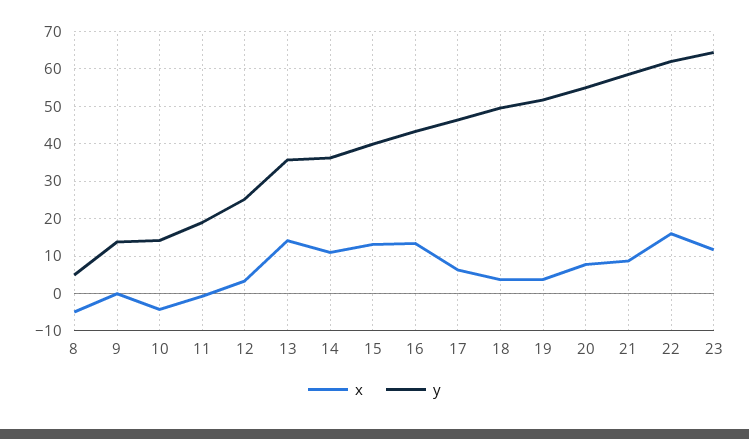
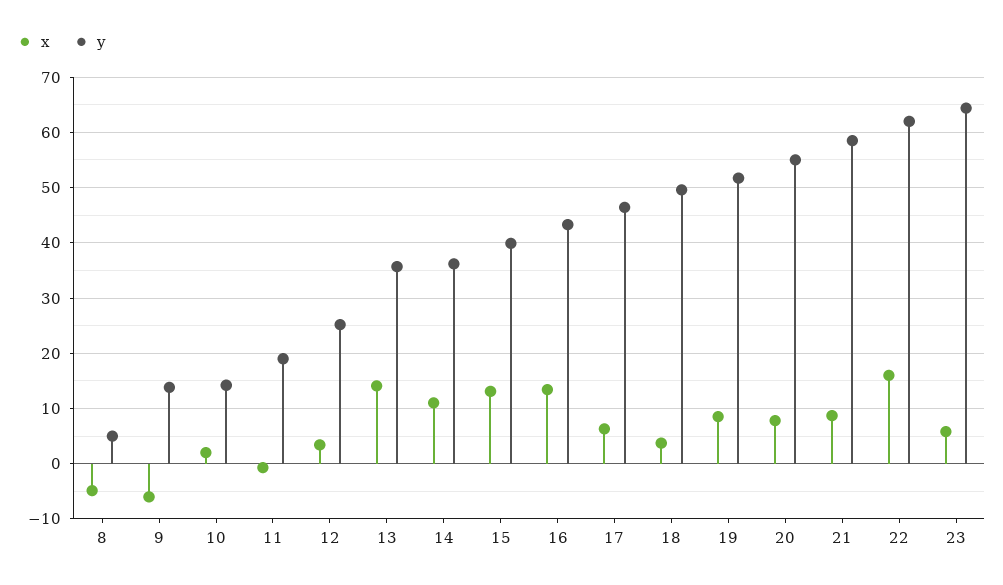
x, 9: 0 -> -6
x, 10: -4 -> 2
x, 19: 4 -> 8
x, 23: 12 -> 6

